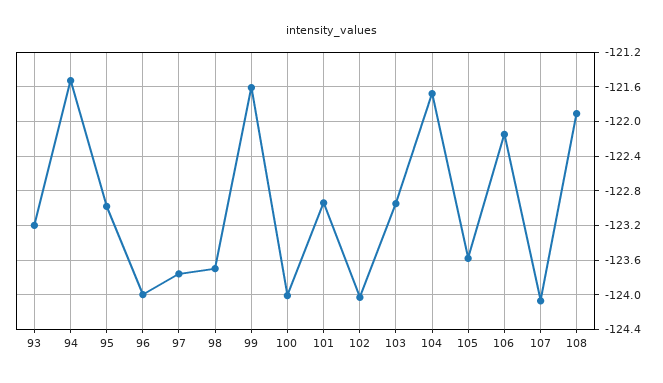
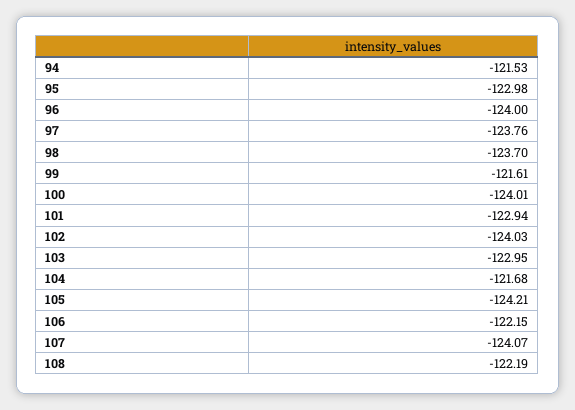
93: -123.2 -> none
105: -123.6 -> -124.21
108: -121.9 -> -122.19

